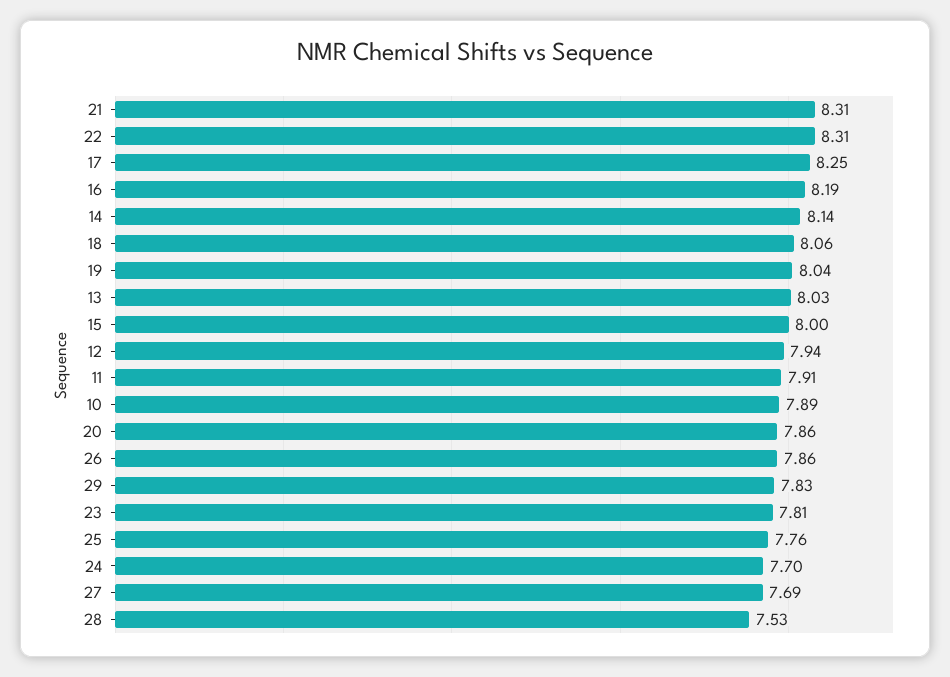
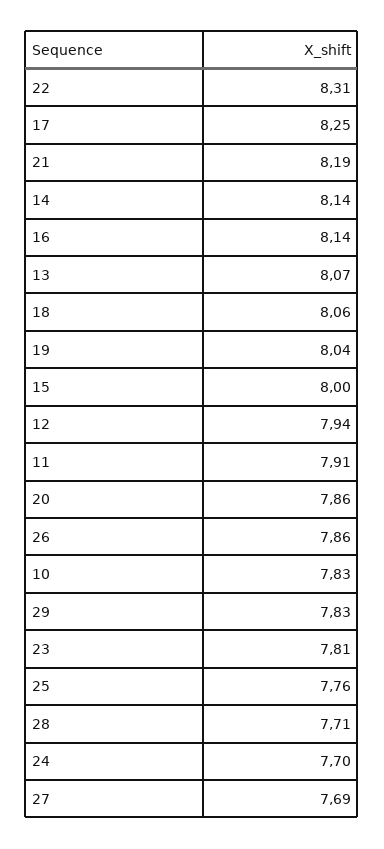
21: 8.31 -> 8.19
16: 8.19 -> 8.14
13: 8.03 -> 8.07
10: 7.89 -> 7.83
28: 7.53 -> 7.71

